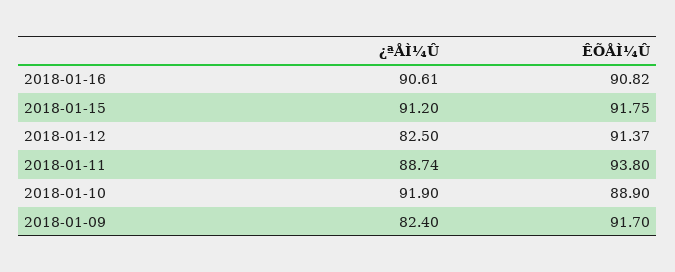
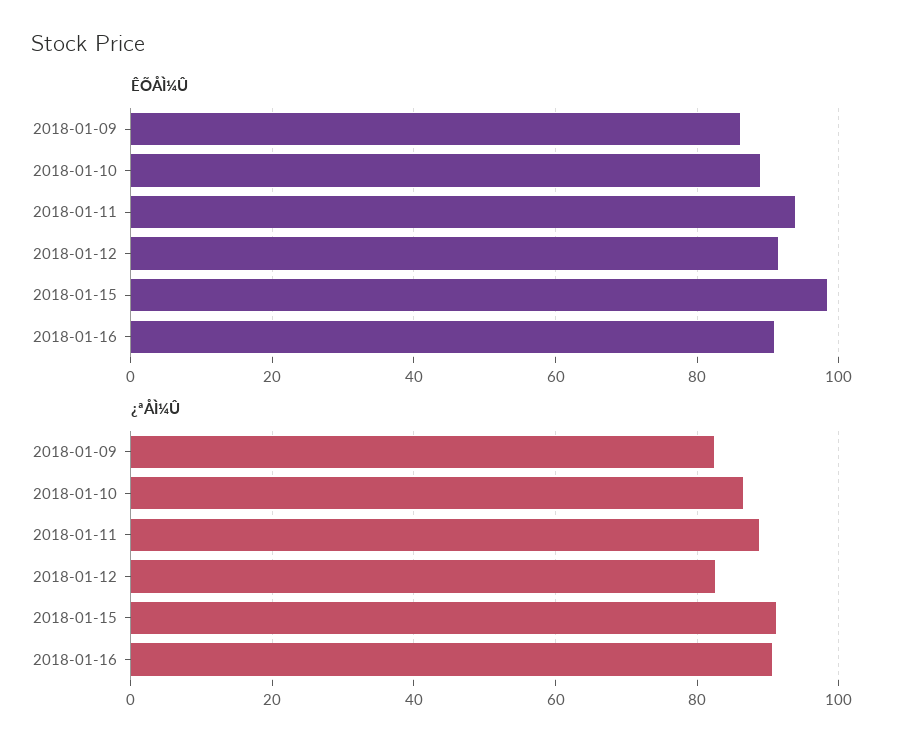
ÊÕÅÌ¼Û, 2018-01-15: 91.75 -> 98
¿ªÅÌ¼Û, 2018-01-10: 91.9 -> 86
ÊÕÅÌ¼Û, 2018-01-09: 91.7 -> 86

